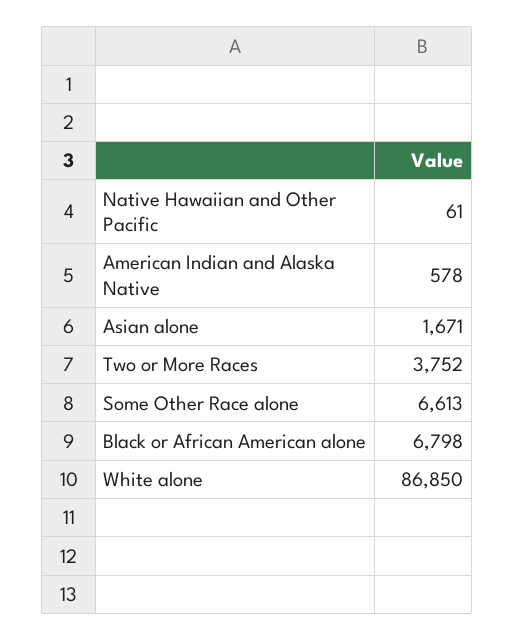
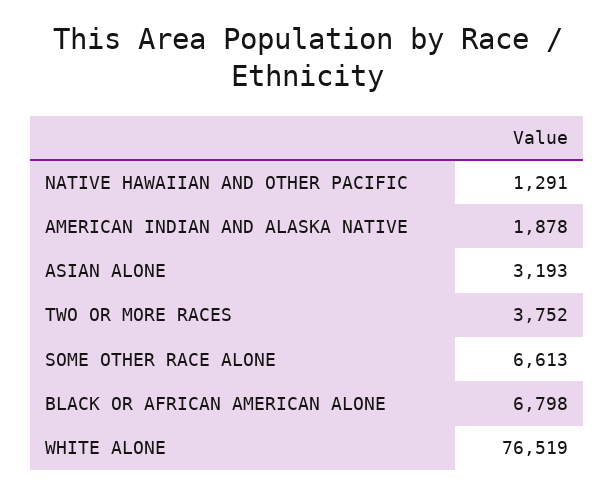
Native Hawaiian and Other Pacific: 61 -> 1291
American Indian and Alaska Native: 578 -> 1878
Asian alone: 1671 -> 3193
White alone: 86850 -> 76519

